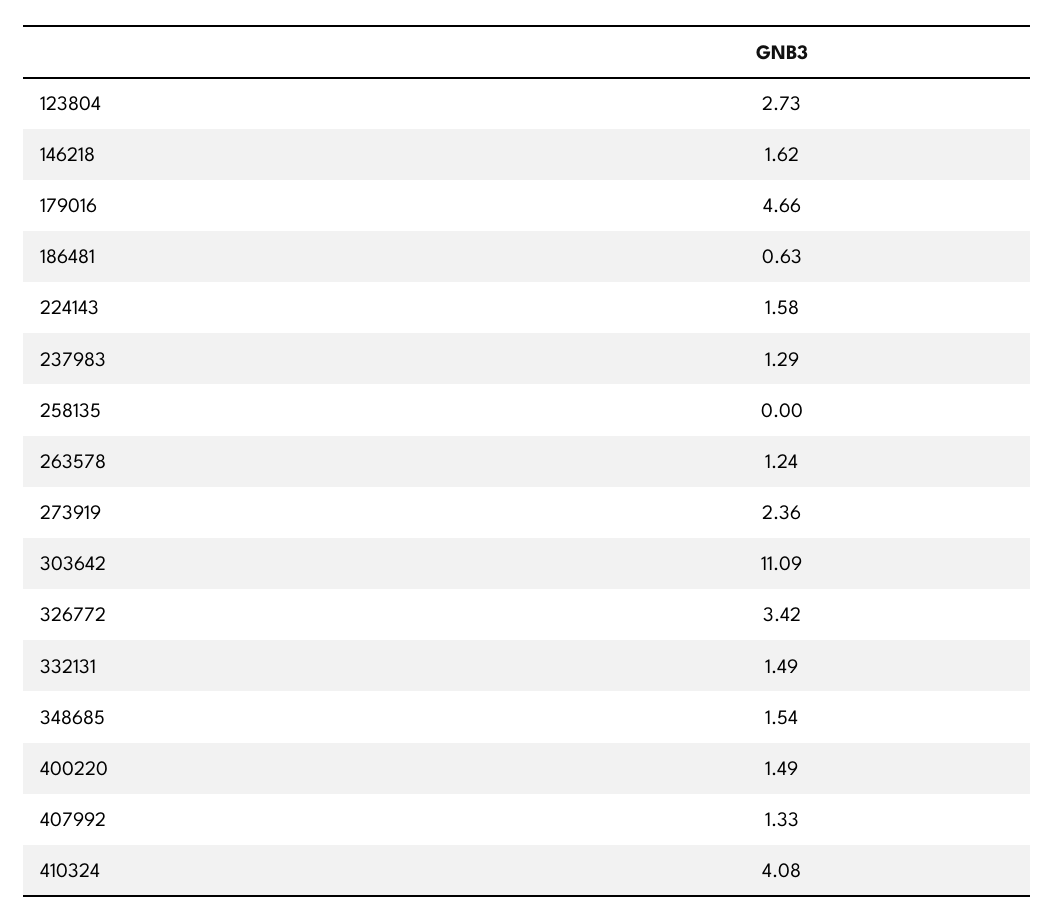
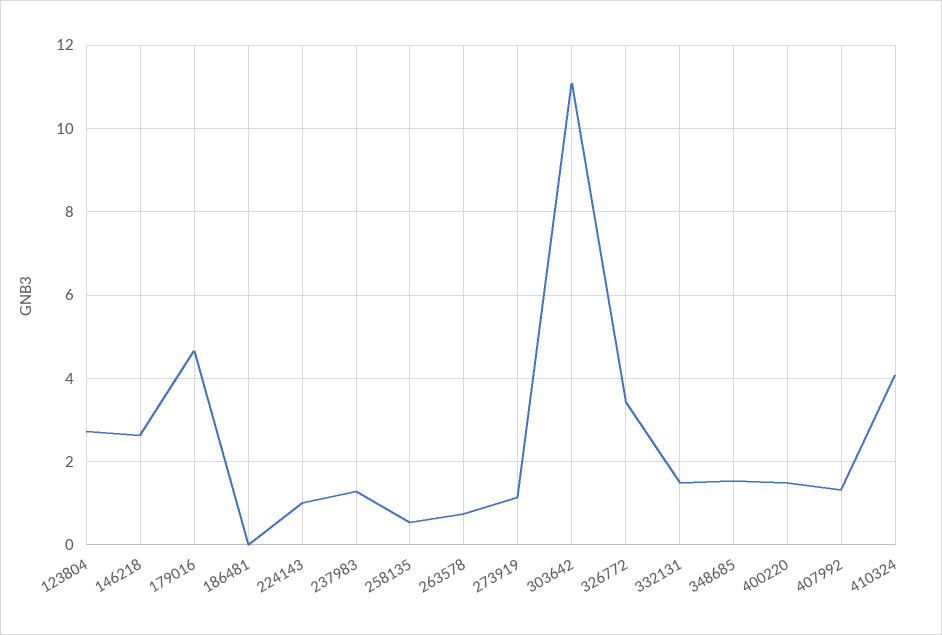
146218: 1.62 -> 2.6
186481: 0.63 -> 0
224143: 1.58 -> 1
258135: 0 -> 0.6
263578: 1.24 -> 0.8
273919: 2.36 -> 1.2

